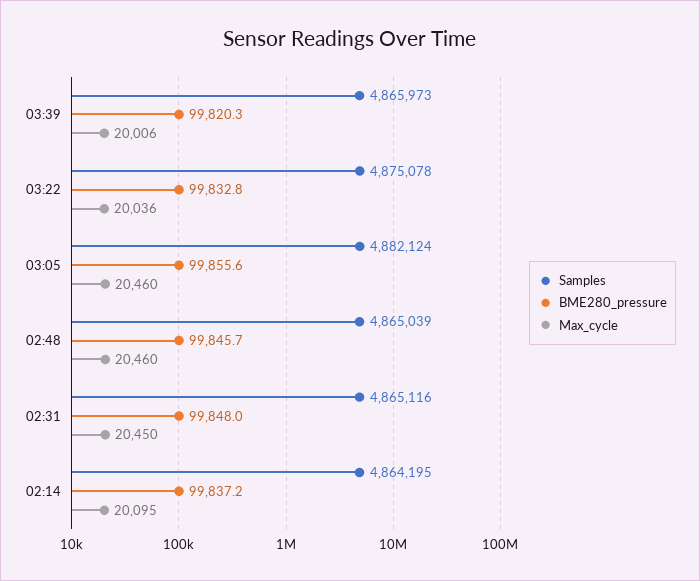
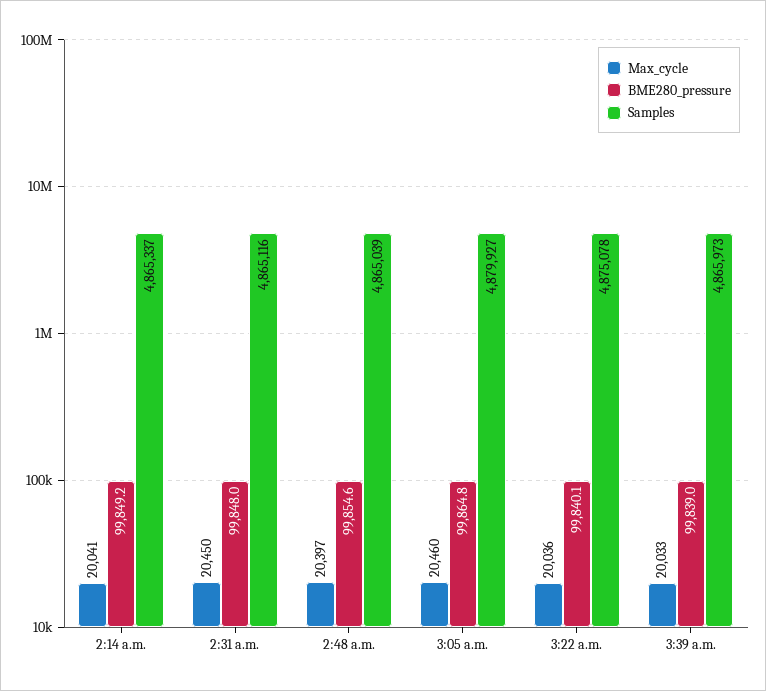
BME280_pressure, 03:39: 99820.3 -> 99839
Max_cycle, 03:39: 20006 -> 20033
BME280_pressure, 03:22: 99832.8 -> 99840.1
Samples, 03:05: 4882124 -> 4879927
BME280_pressure, 03:05: 99855.6 -> 99864.8
BME280_pressure, 02:48: 99845.7 -> 99854.6
Max_cycle, 02:48: 20460 -> 20397
Samples, 02:14: 4864195 -> 4865337
BME280_pressure, 02:14: 99837.2 -> 99849.2
Max_cycle, 02:14: 20095 -> 20041

